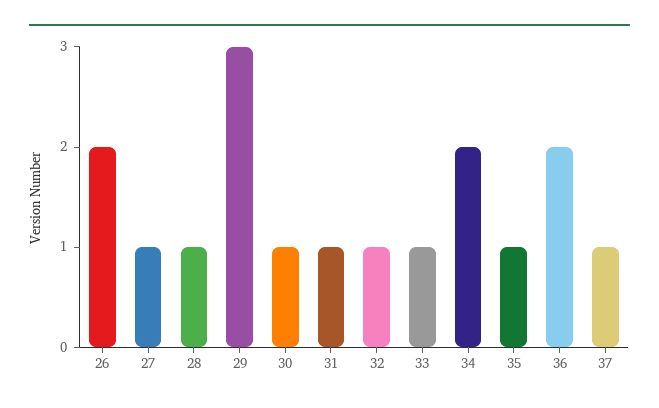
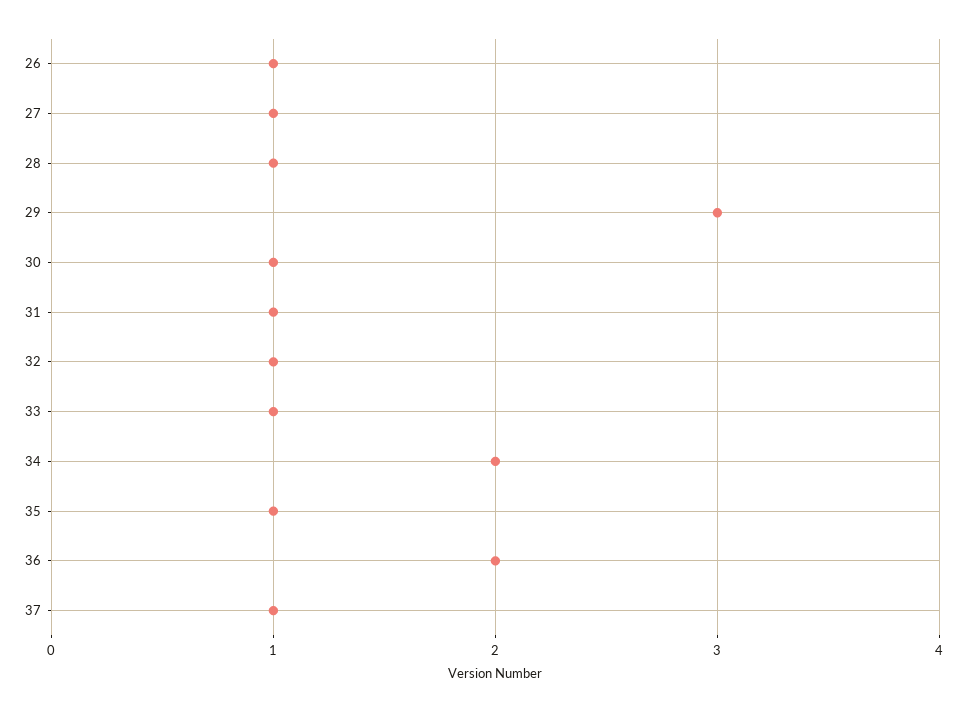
26: 2 -> 1

